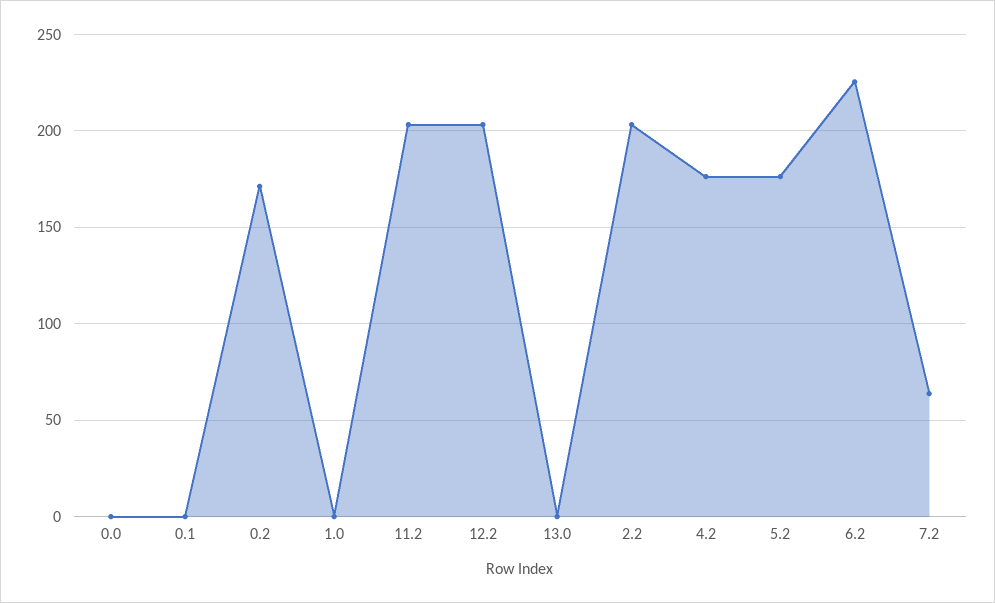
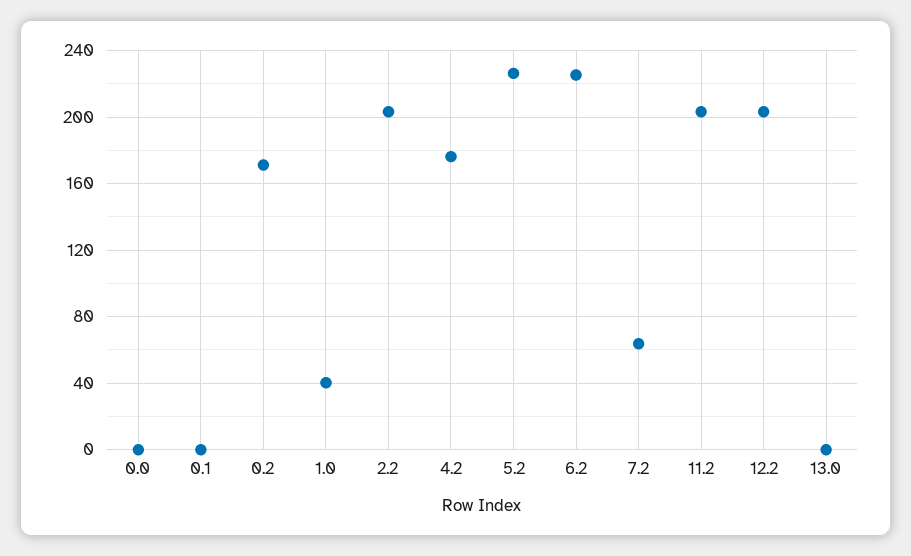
1.0: 0 -> 40
5.2: 175 -> 225

